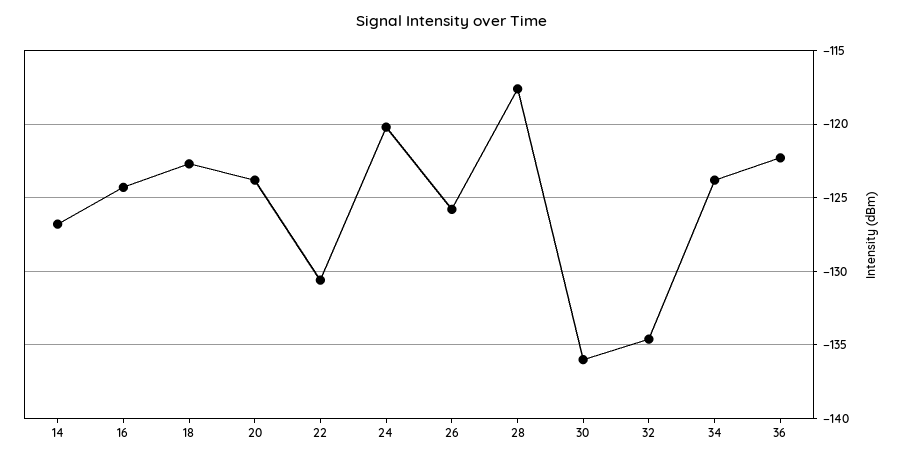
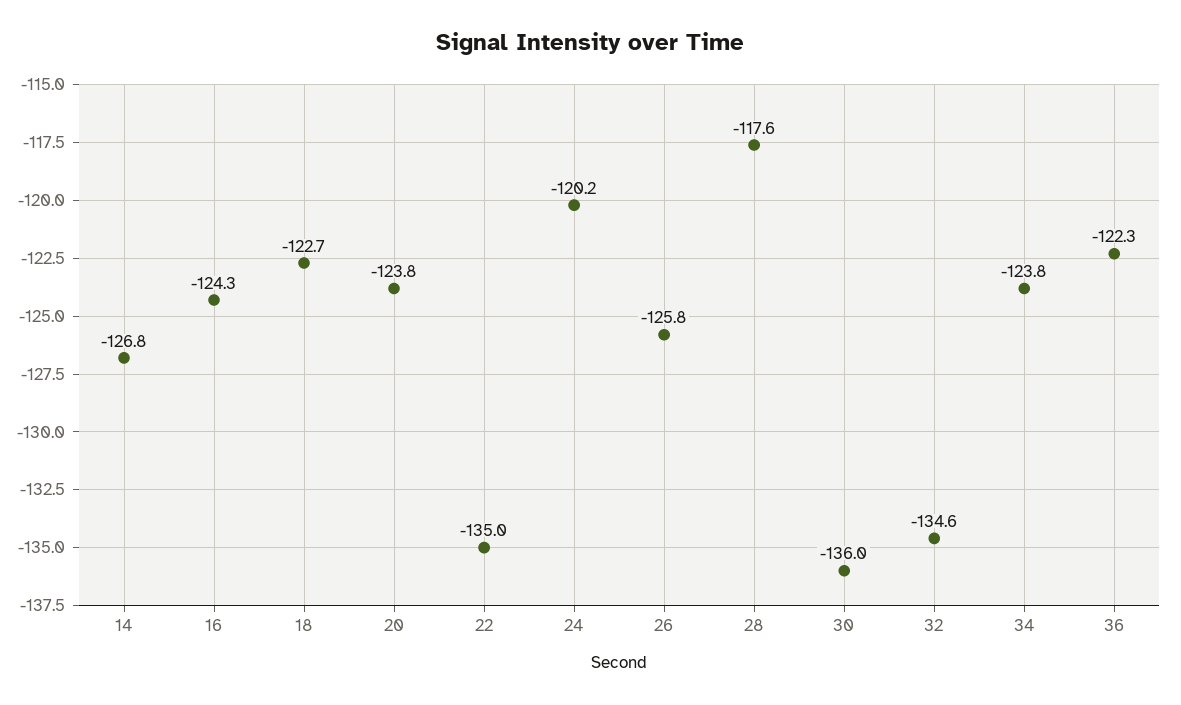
22: -130.5 -> -135

